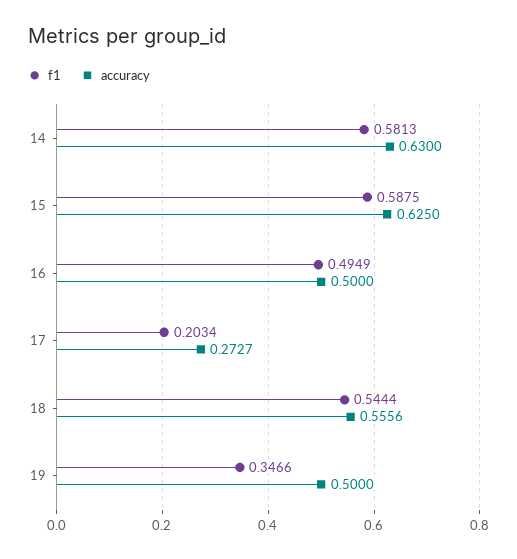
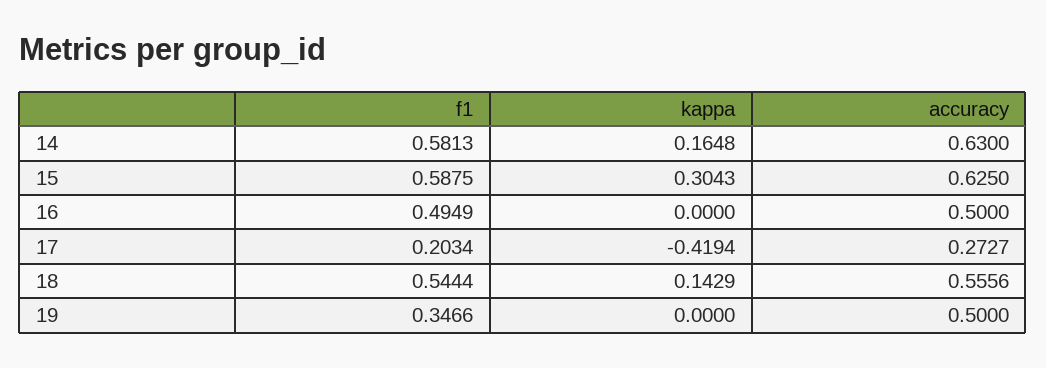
kappa, 14: none -> 0.1648
kappa, 15: none -> 0.3043
kappa, 16: none -> 0
kappa, 17: none -> -0.4194
kappa, 18: none -> 0.1429
kappa, 19: none -> 0

